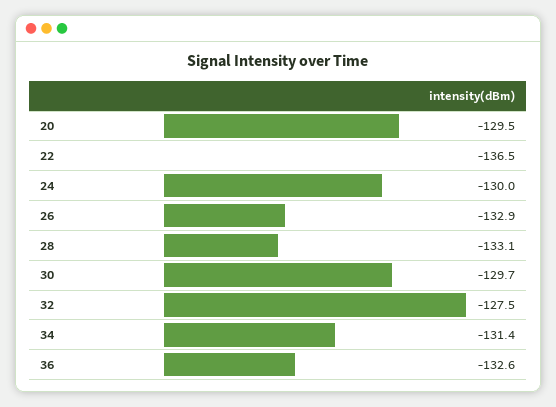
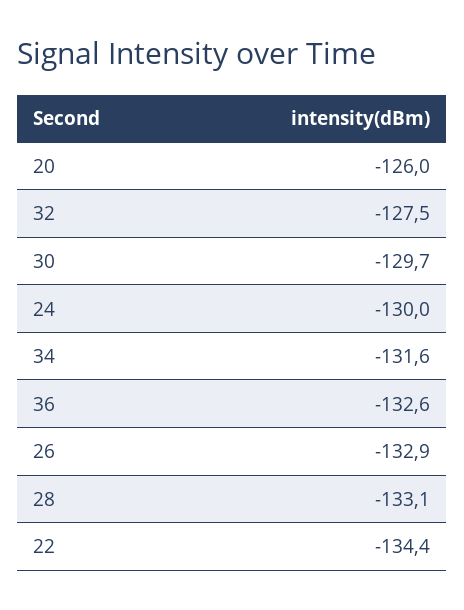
20: -129.5 -> -126
22: -136.5 -> -134.4
34: -131.4 -> -131.6

